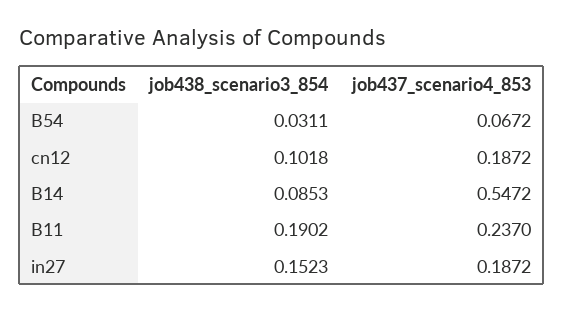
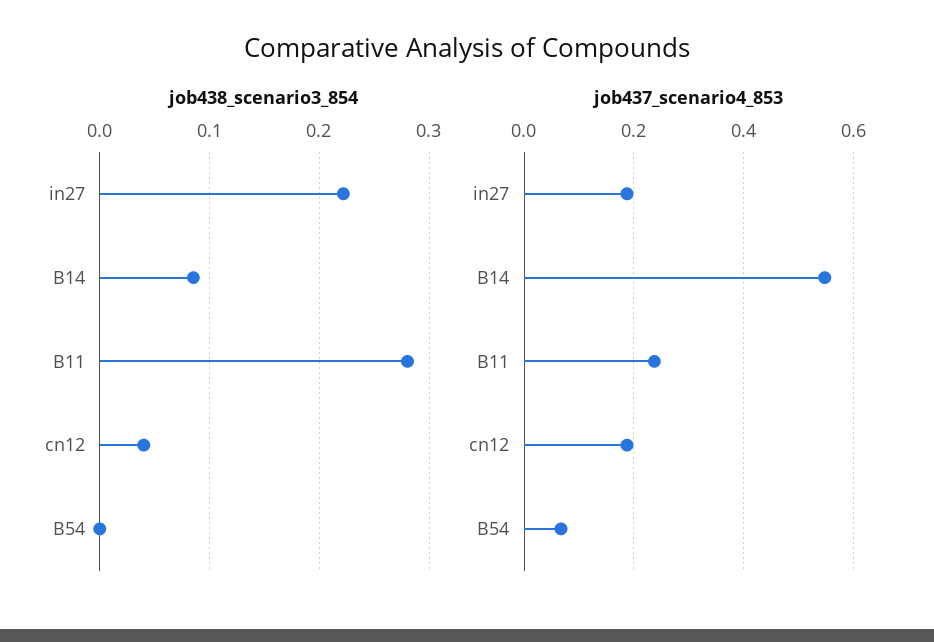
job438_scenario3_854, B54: 0.0311 -> 0
job438_scenario3_854, cn12: 0.1018 -> 0.04
job438_scenario3_854, B11: 0.1902 -> 0.28
job438_scenario3_854, in27: 0.1523 -> 0.22

